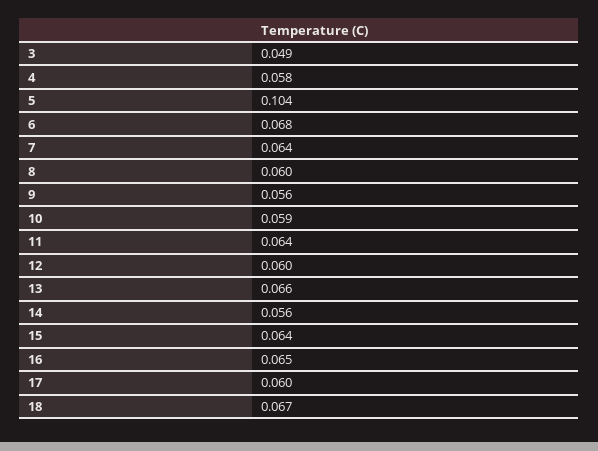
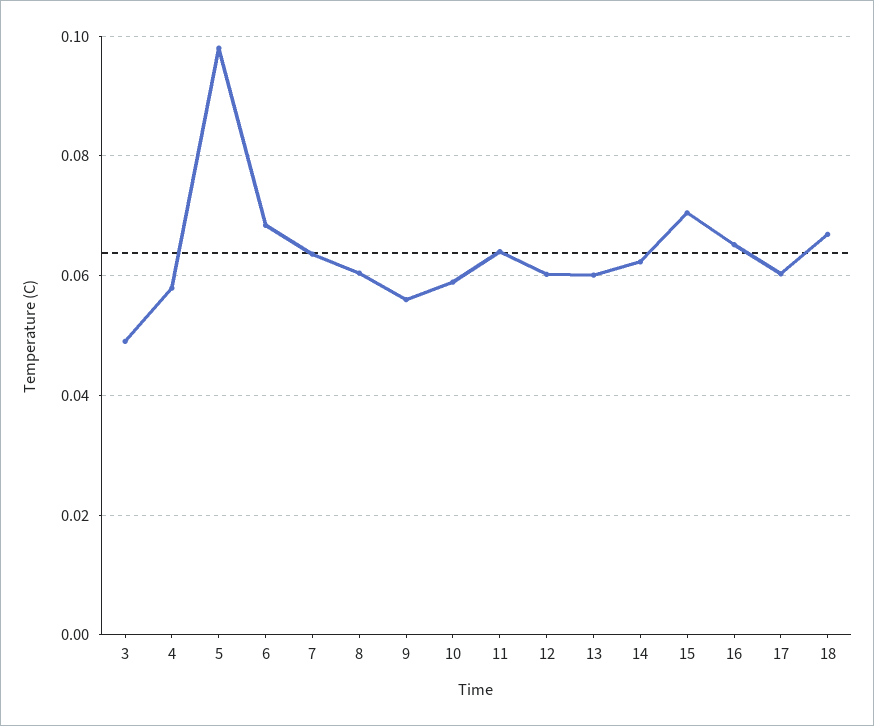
5: 0.104 -> 0.098
13: 0.066 -> 0.06
14: 0.056 -> 0.062
15: 0.064 -> 0.07

